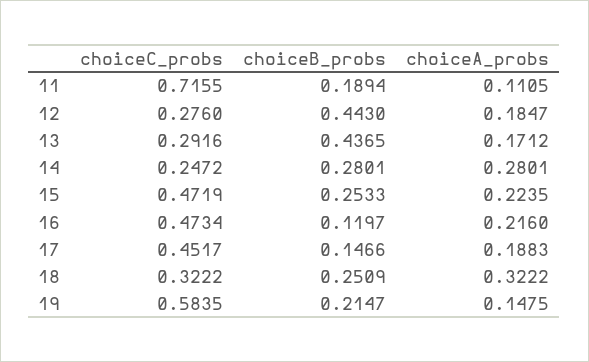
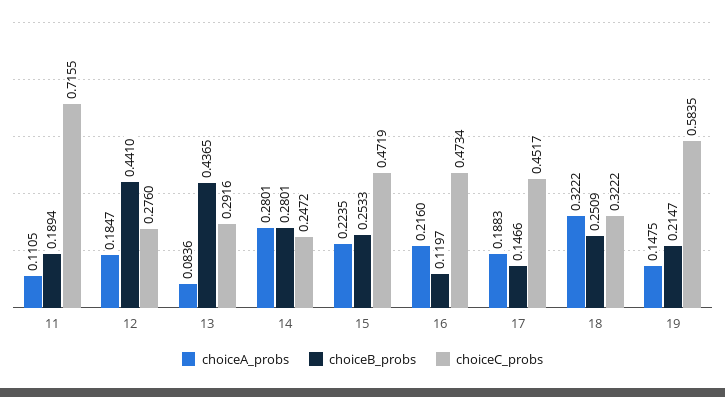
choiceB_probs, 12: 0.443 -> 0.441
choiceA_probs, 13: 0.1712 -> 0.0836

